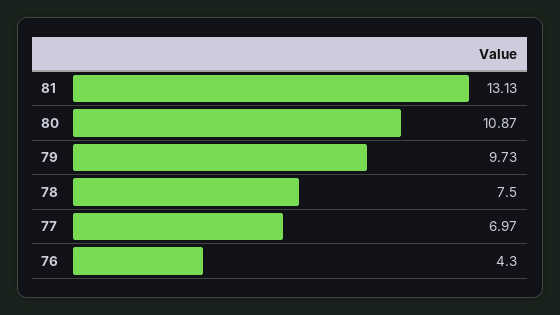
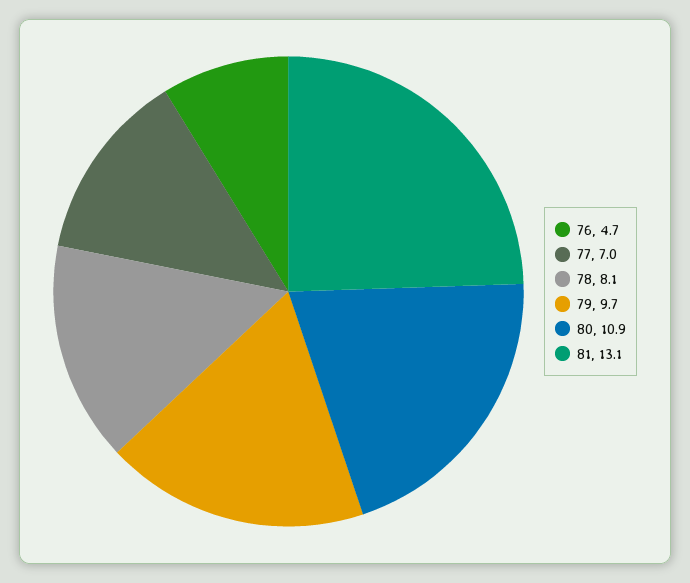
78: 7.5 -> 8.1
76: 4.3 -> 4.7

